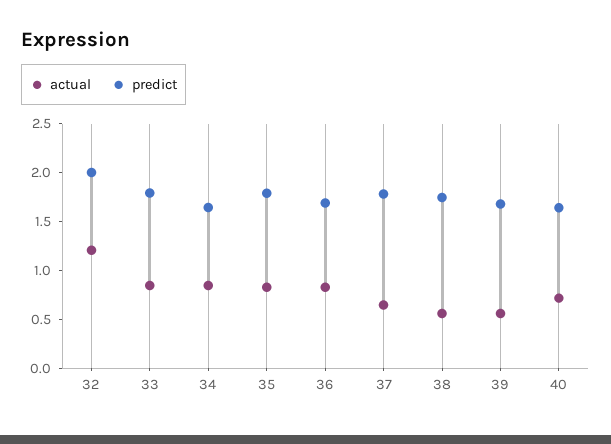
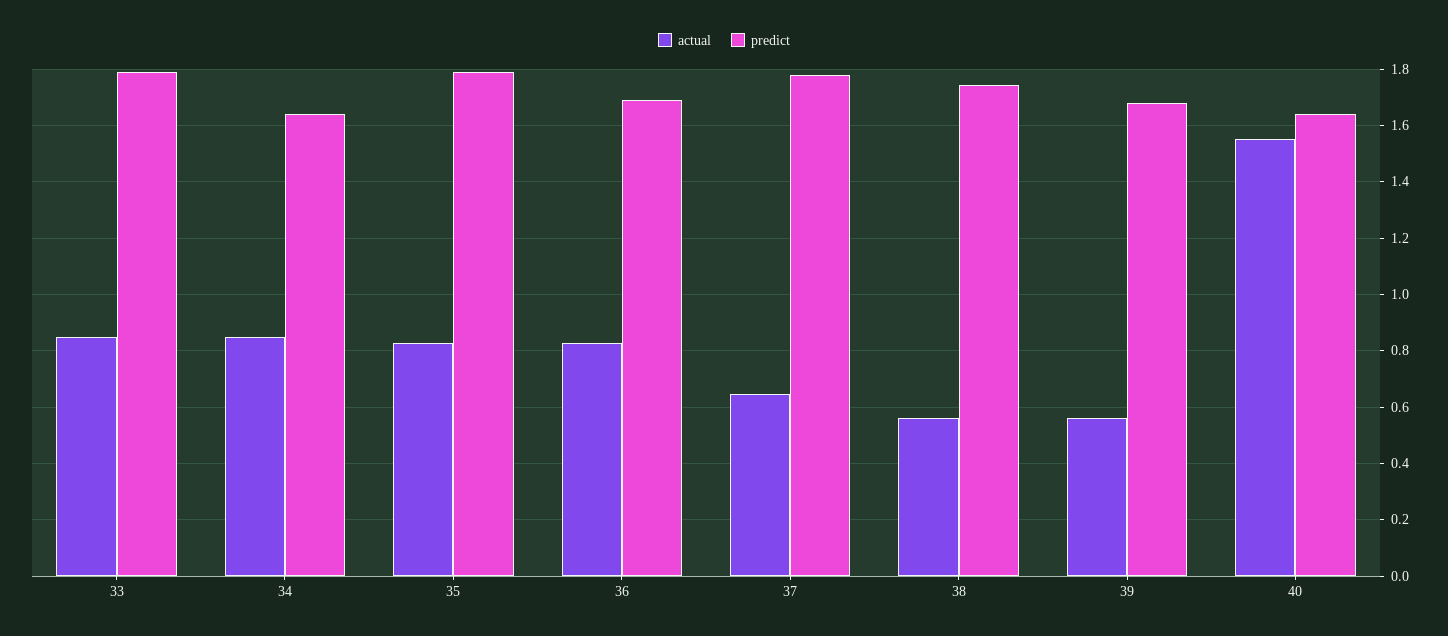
actual, 32: 1.2 -> none
predict, 32: 2 -> none
actual, 40: 0.7 -> 1.55

